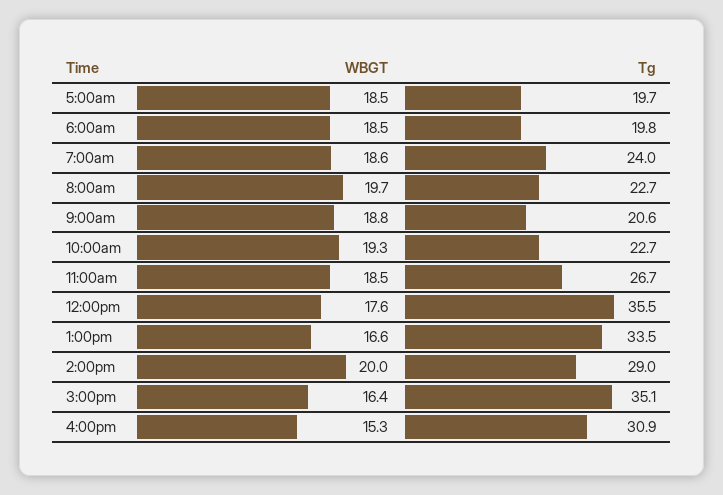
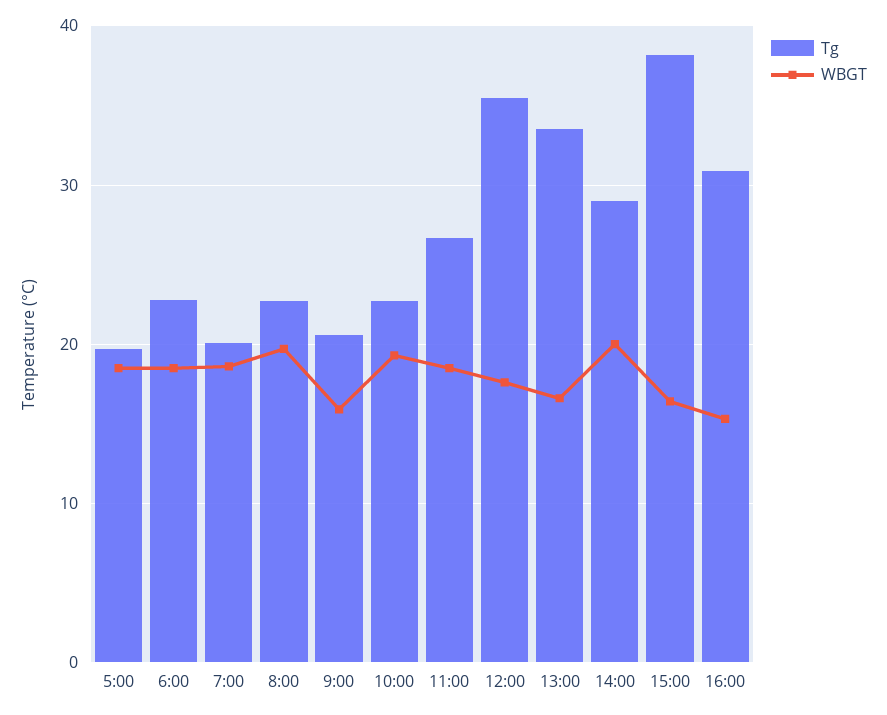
Tg, 6:00am: 19.8 -> 23
Tg, 7:00am: 24 -> 20
WBGT, 9:00am: 18.8 -> 16
Tg, 3:00pm: 35.1 -> 38

